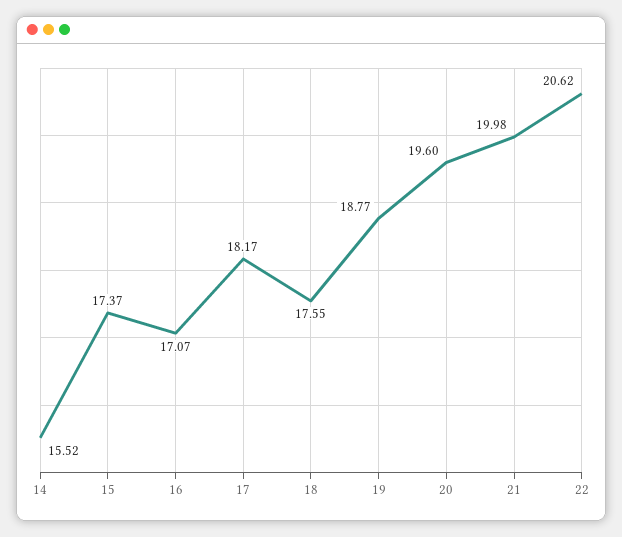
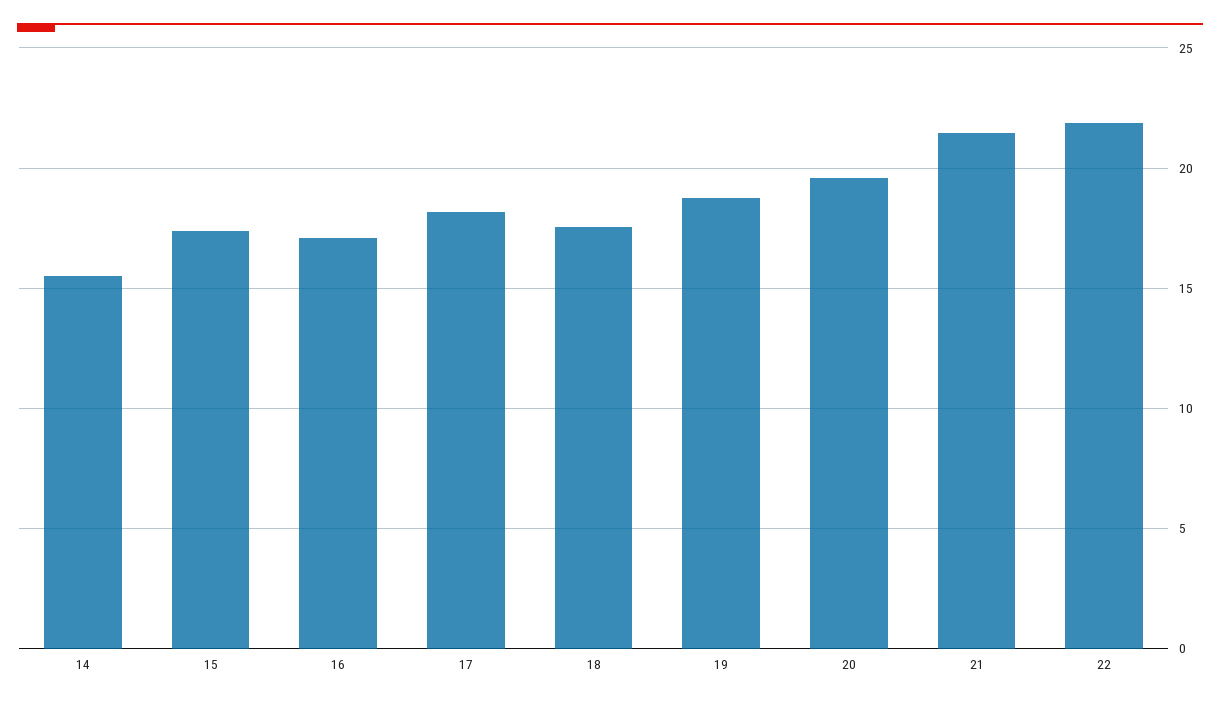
21: 19.98 -> 21.5
22: 20.62 -> 22

